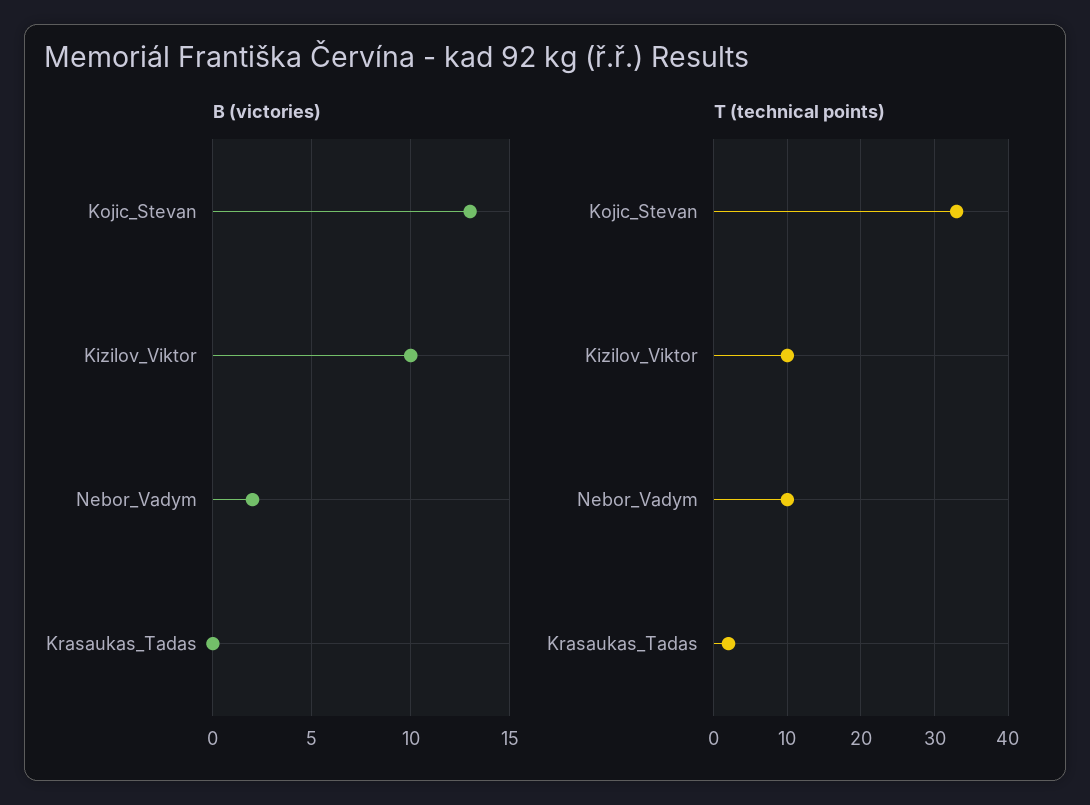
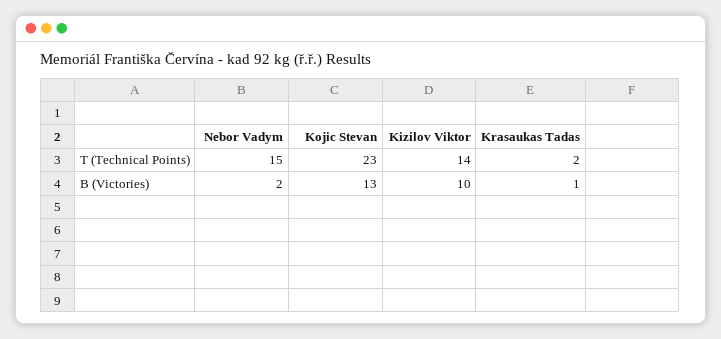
B (victories), Krasaukas_Tadas: 0 -> 1
T (technical points), Kojic_Stevan: 33 -> 23
T (technical points), Kizilov_Viktor: 10 -> 14
T (technical points), Nebor_Vadym: 10 -> 15

